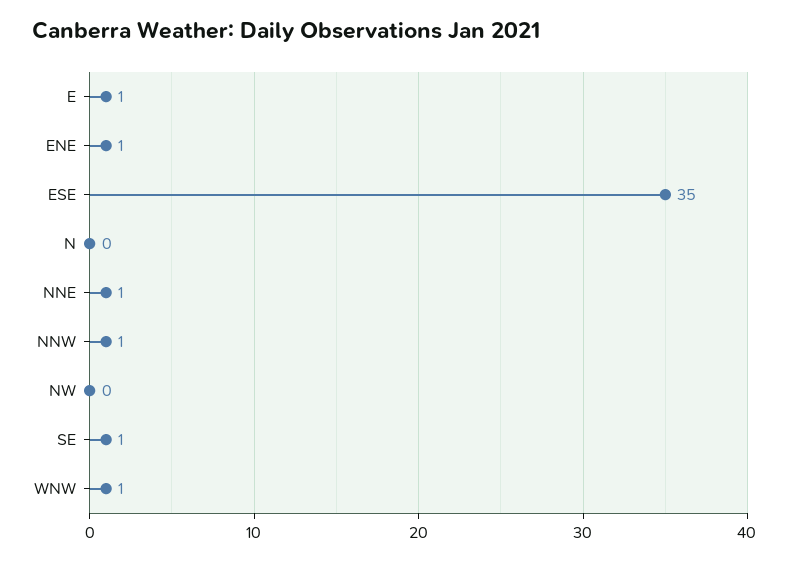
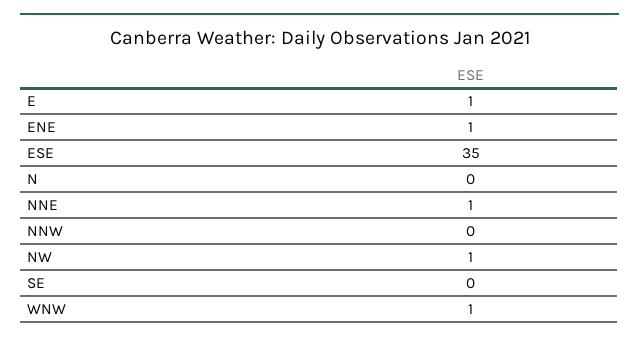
NNW: 1 -> 0
NW: 0 -> 1
SE: 1 -> 0

